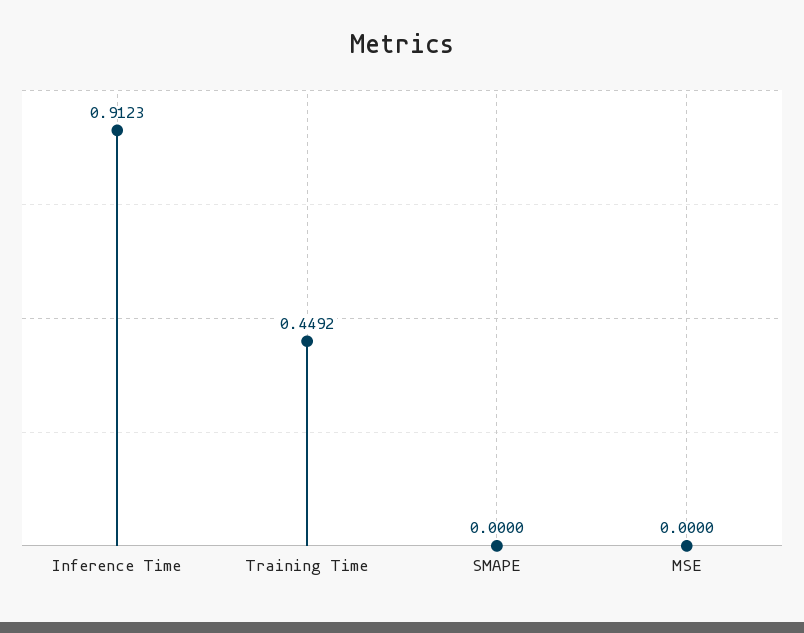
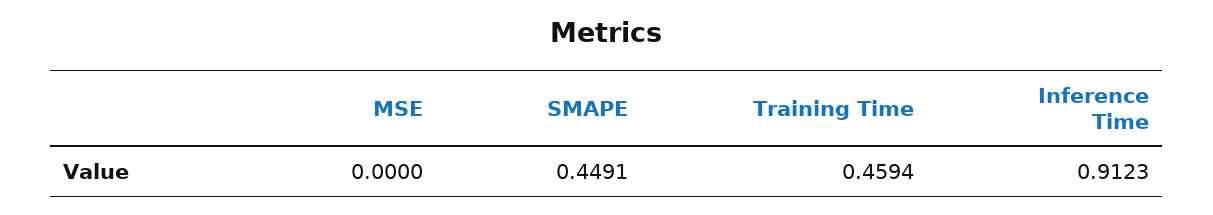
Training Time: 0.4492 -> 0.4594
SMAPE: 0 -> 0.4491

